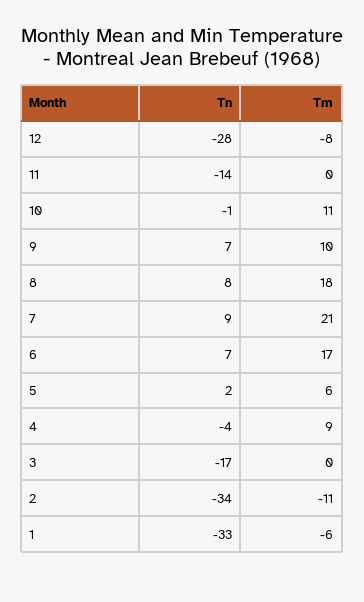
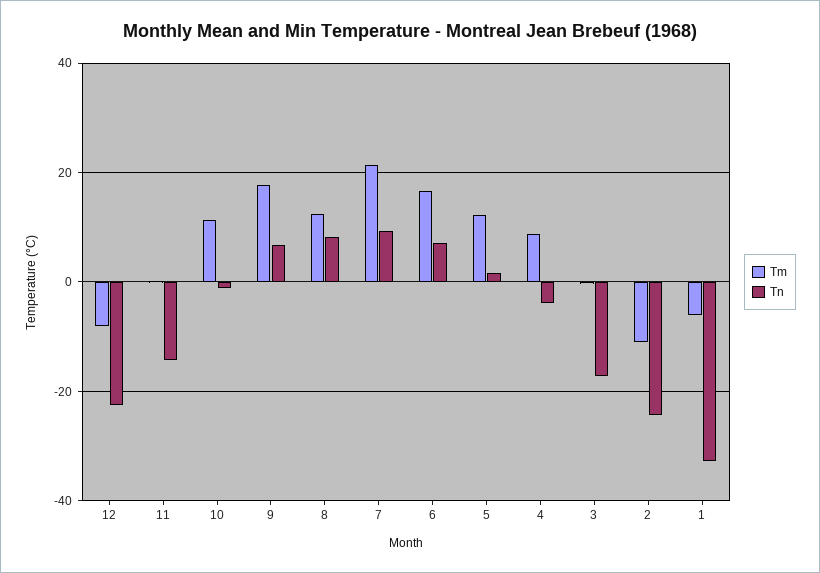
Tn, 12: -28 -> -22
Tm, 9: 10 -> 18
Tm, 8: 18 -> 12
Tm, 5: 6 -> 12
Tn, 2: -34 -> -24

